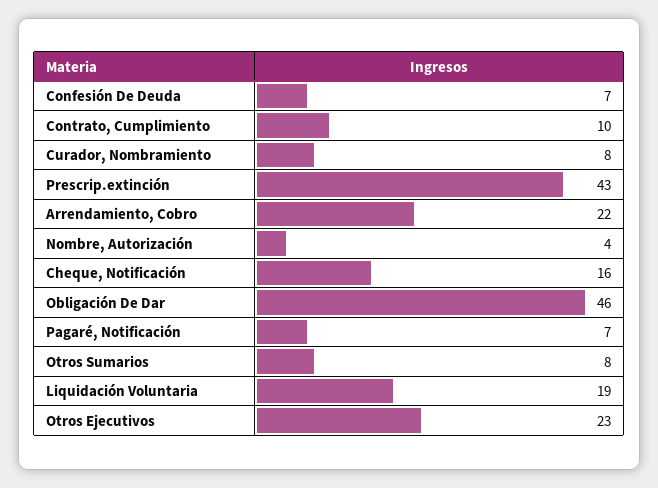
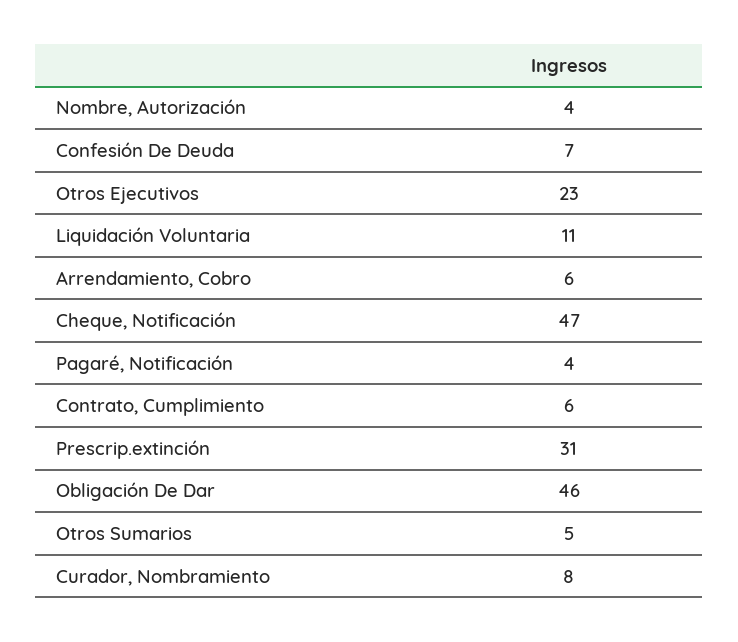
Contrato, Cumplimiento: 10 -> 6
Prescrip.extinción: 43 -> 31
Arrendamiento, Cobro: 22 -> 6
Cheque, Notificación: 16 -> 47
Pagaré, Notificación: 7 -> 4
Otros Sumarios: 8 -> 5
Liquidación Voluntaria: 19 -> 11

